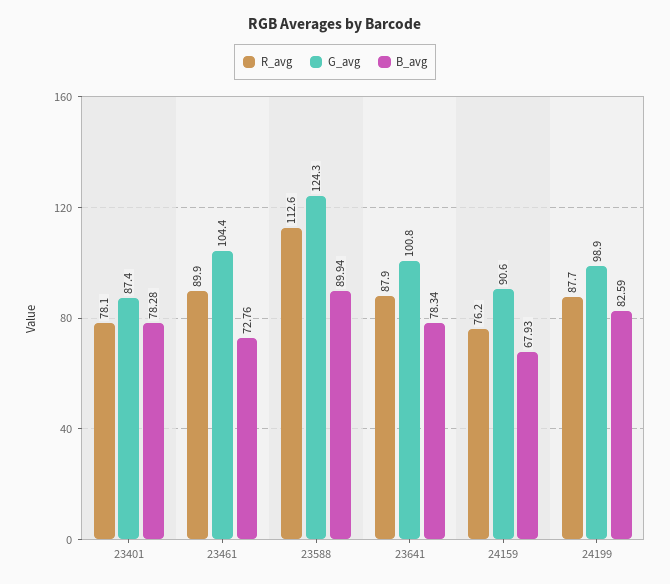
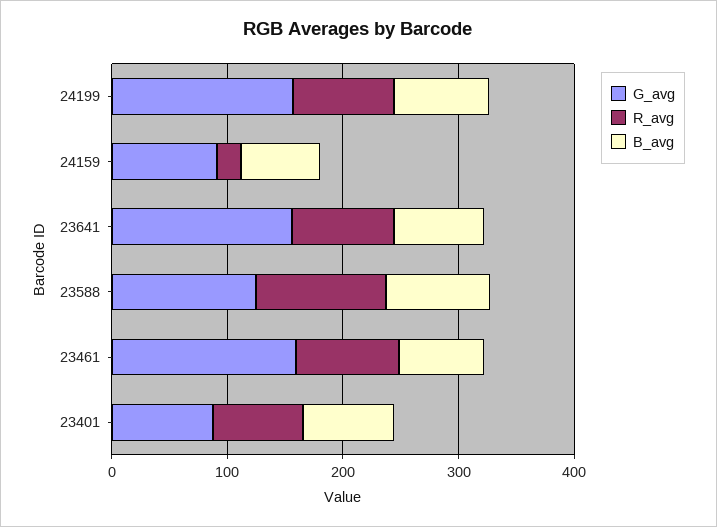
G_avg, 23461: 104.4 -> 160
G_avg, 23641: 100.8 -> 160
R_avg, 24159: 76.2 -> 20
G_avg, 24199: 98.9 -> 160

